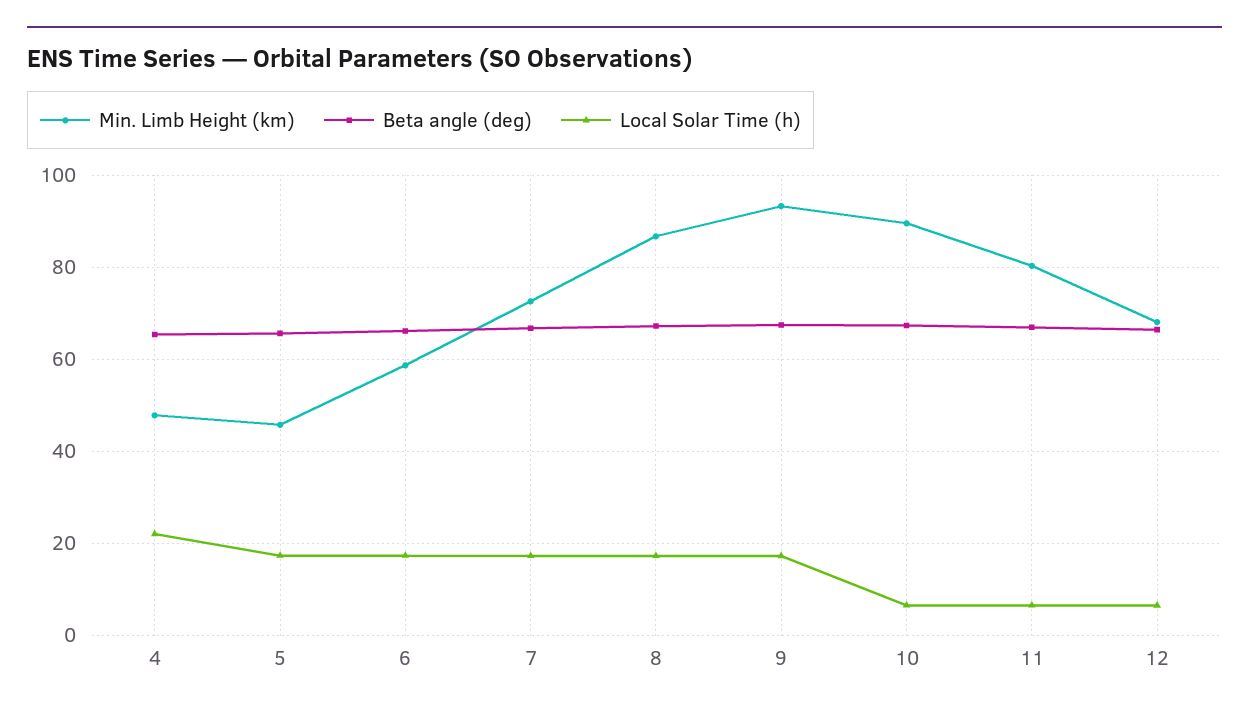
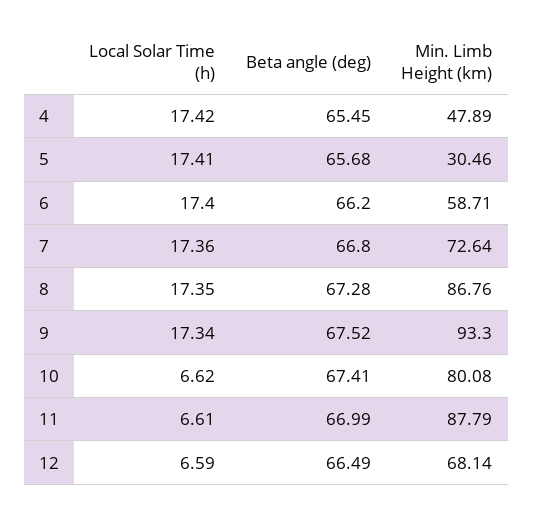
Local Solar Time (h), 4: 22 -> 17.42
Min. Limb Height (km), 5: 46 -> 30.46
Min. Limb Height (km), 10: 90 -> 80.08
Min. Limb Height (km), 11: 80 -> 87.79

